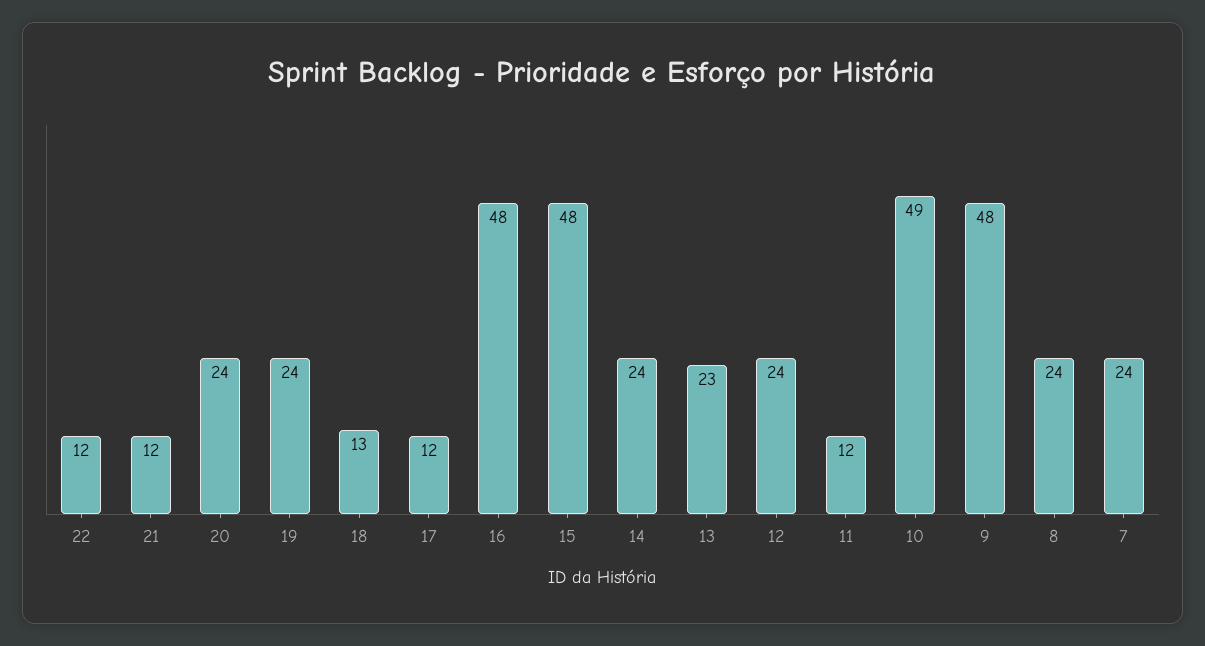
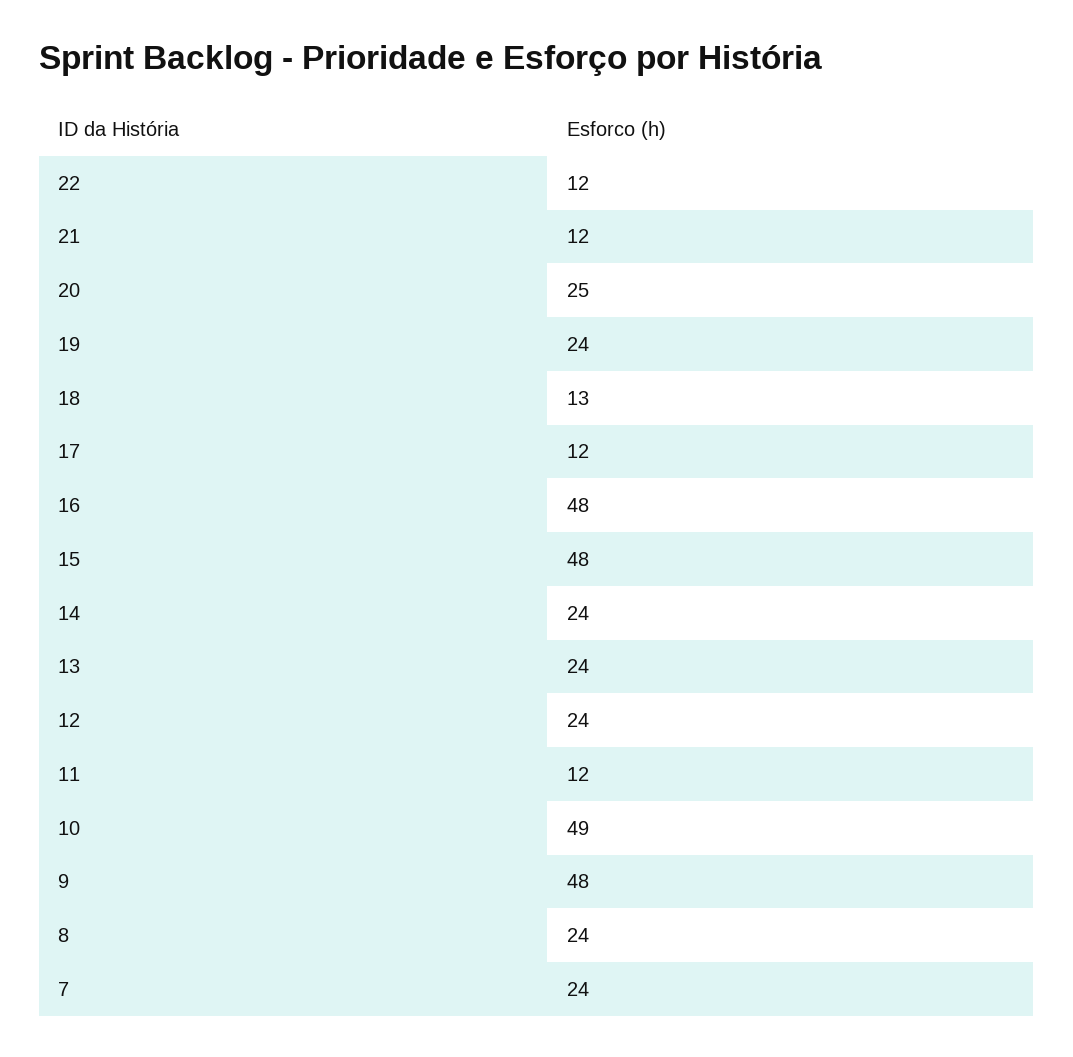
20: 24 -> 25
13: 23 -> 24

